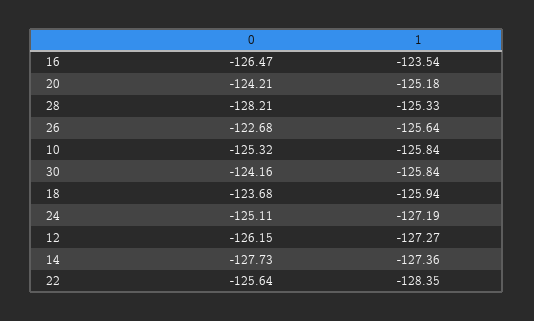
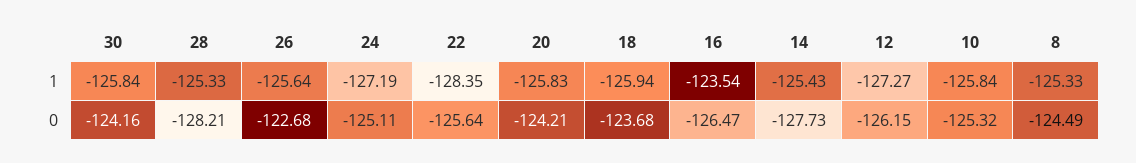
1, 20: -125.18 -> -125.83
1, 14: -127.36 -> -125.43
1, 8: none -> -125.33
0, 8: none -> -124.49

